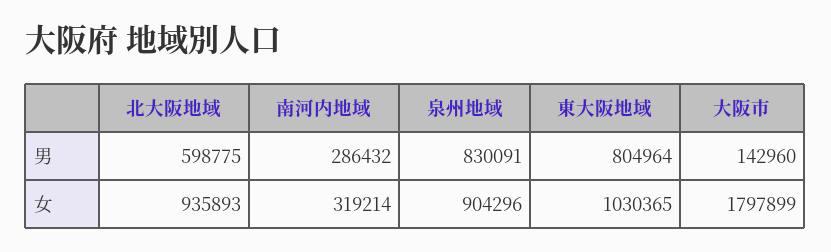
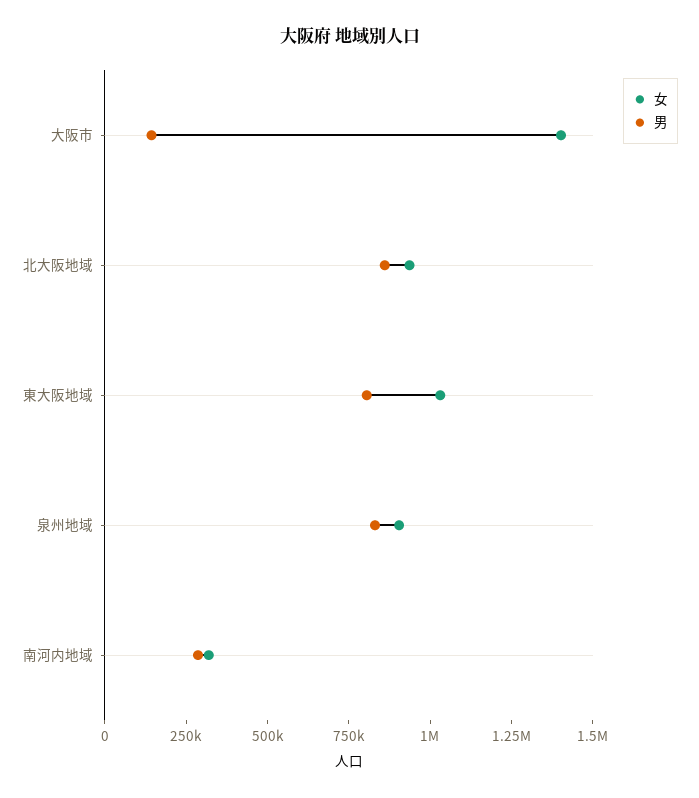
男, 北大阪地域: 598775 -> 850000
女, 大阪市: 1797899 -> 1400000

